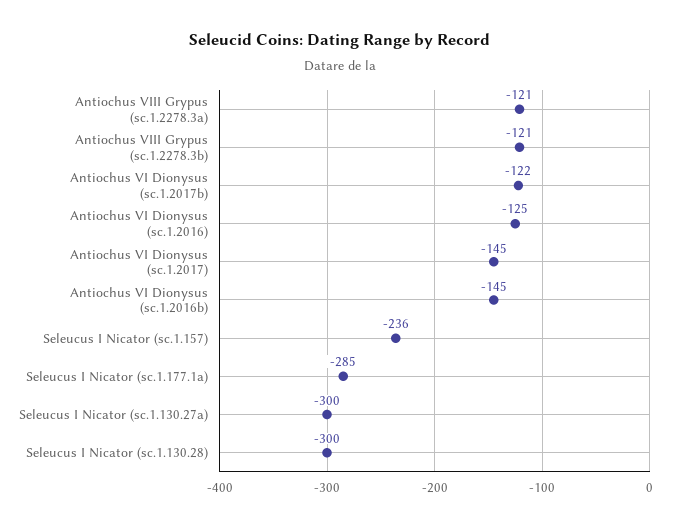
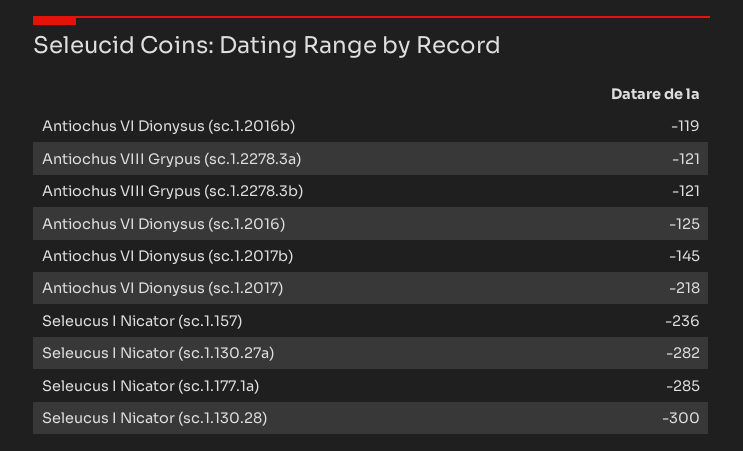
Antiochus VI Dionysus (sc.1.2017b): -122 -> -145
Antiochus VI Dionysus (sc.1.2017): -145 -> -218
Antiochus VI Dionysus (sc.1.2016b): -145 -> -119
Seleucus I Nicator (sc.1.130.27a): -300 -> -282

